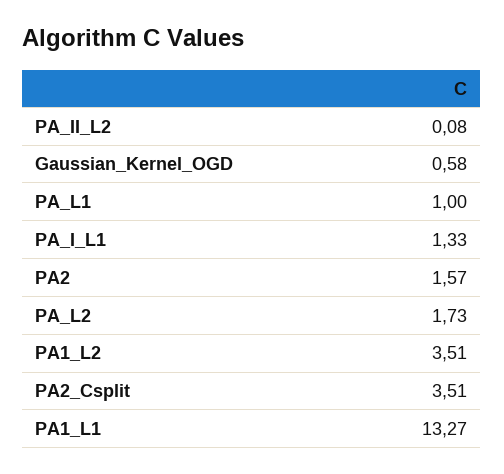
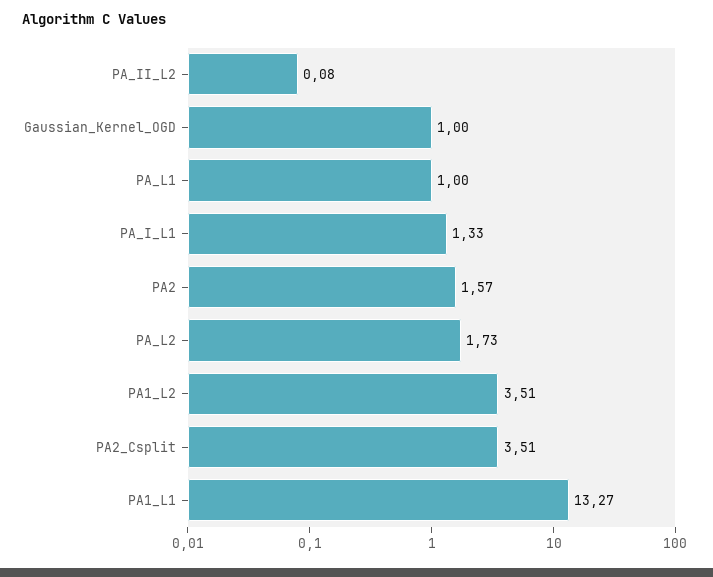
Gaussian_Kernel_OGD: 0.58 -> 1

